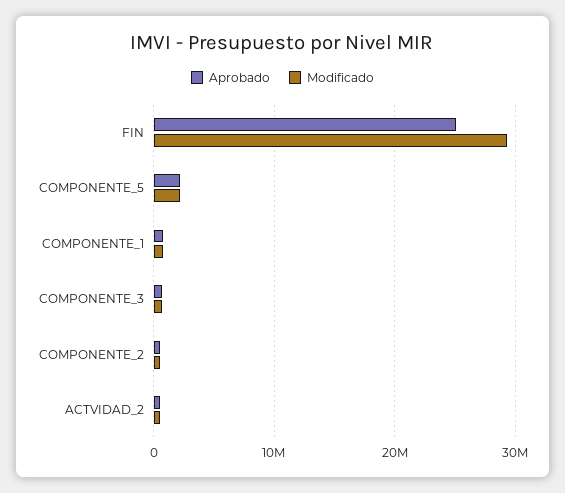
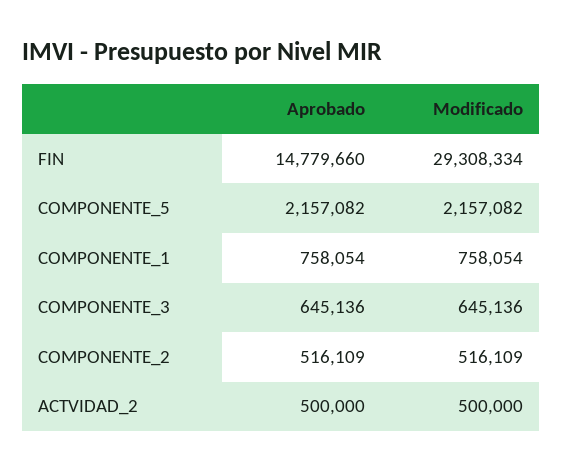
Aprobado, FIN: 25000000 -> 14779660

